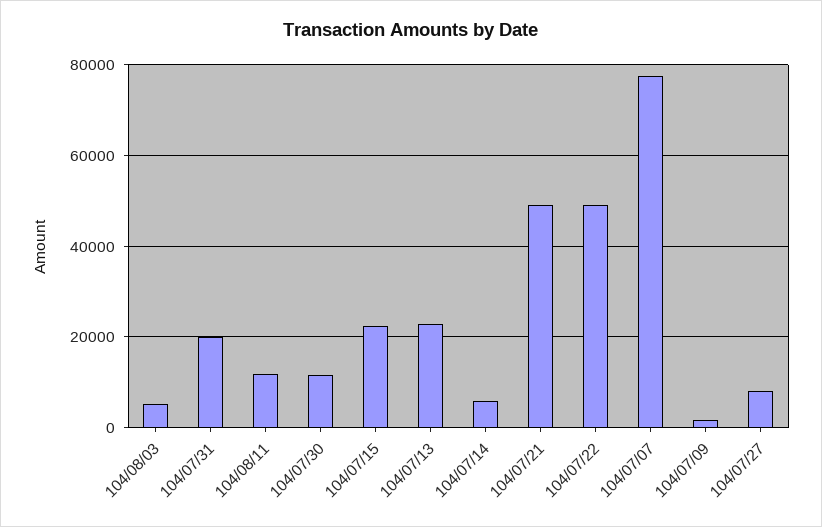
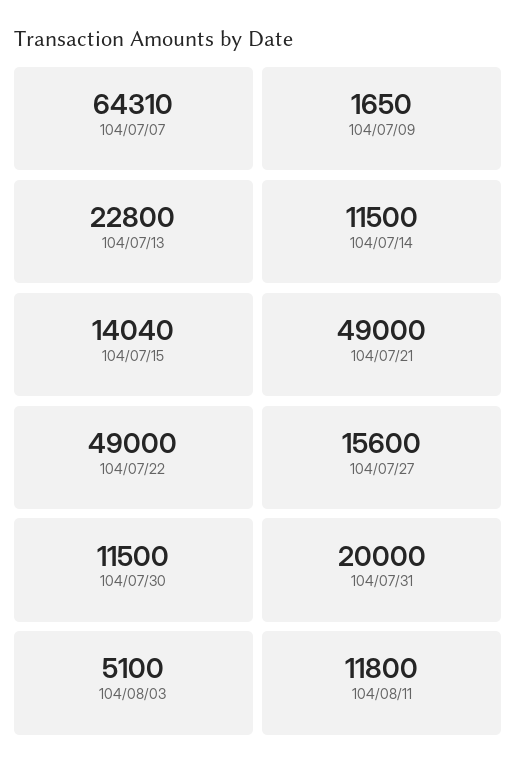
104/07/15: 22000 -> 14040
104/07/14: 6000 -> 11500
104/07/07: 78000 -> 64310
104/07/27: 8000 -> 15600

